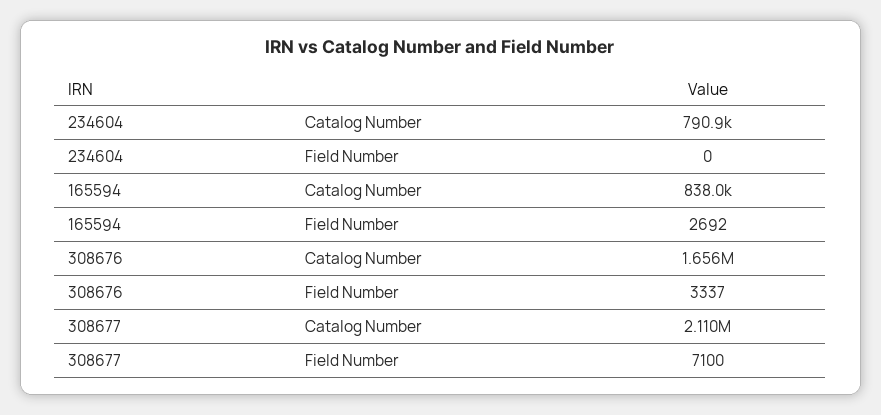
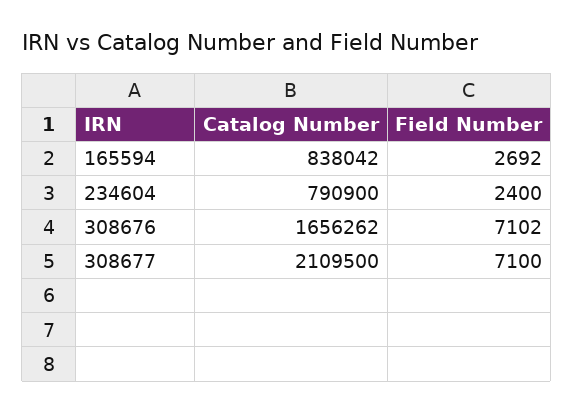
234604, Field Number: 0 -> 2400
308676, Field Number: 3337 -> 7102

